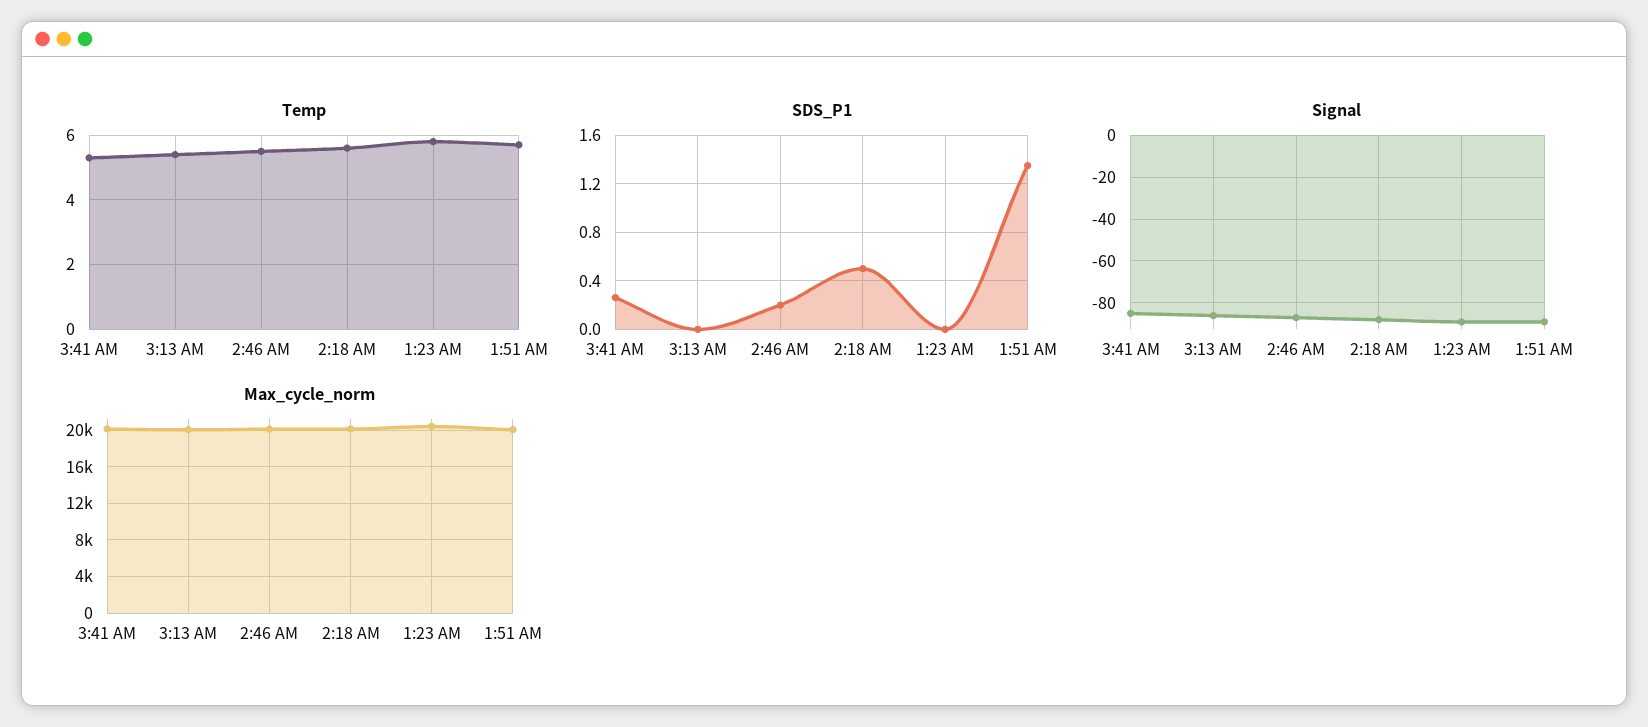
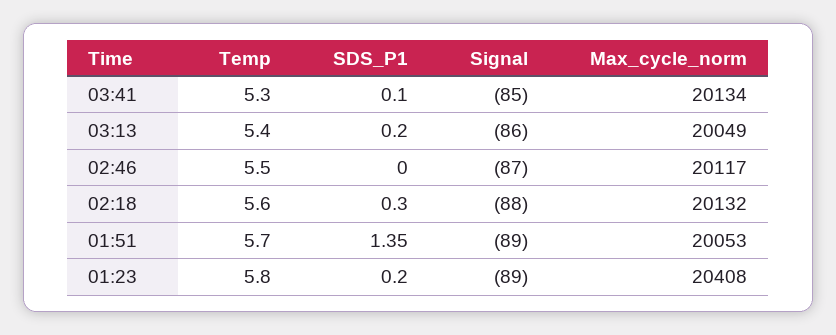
SDS_P1, 3:41 AM: 0.25 -> 0.1
SDS_P1, 3:13 AM: 0 -> 0.2
SDS_P1, 2:46 AM: 0.2 -> 0
SDS_P1, 2:18 AM: 0.5 -> 0.3
SDS_P1, 1:23 AM: 0 -> 0.2

